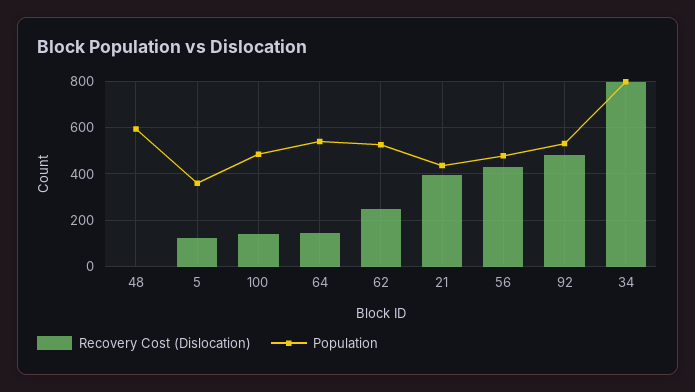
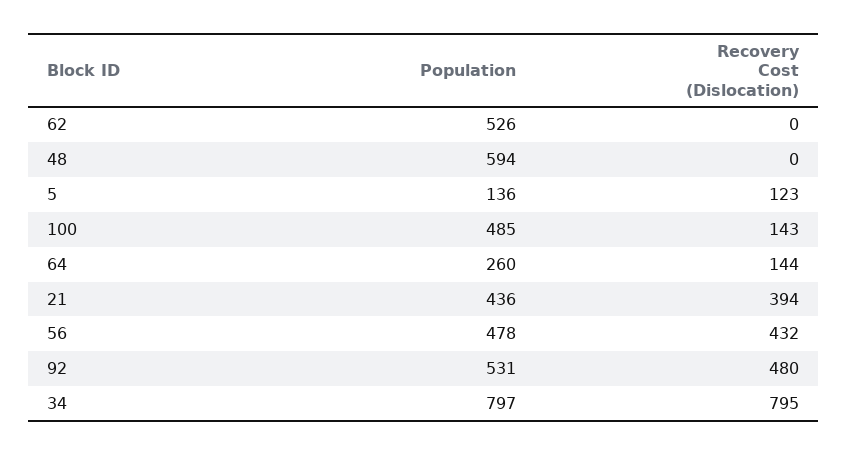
Population, 5: 350 -> 136
Population, 64: 550 -> 260
Recovery Cost (Dislocation), 62: 250 -> 0

